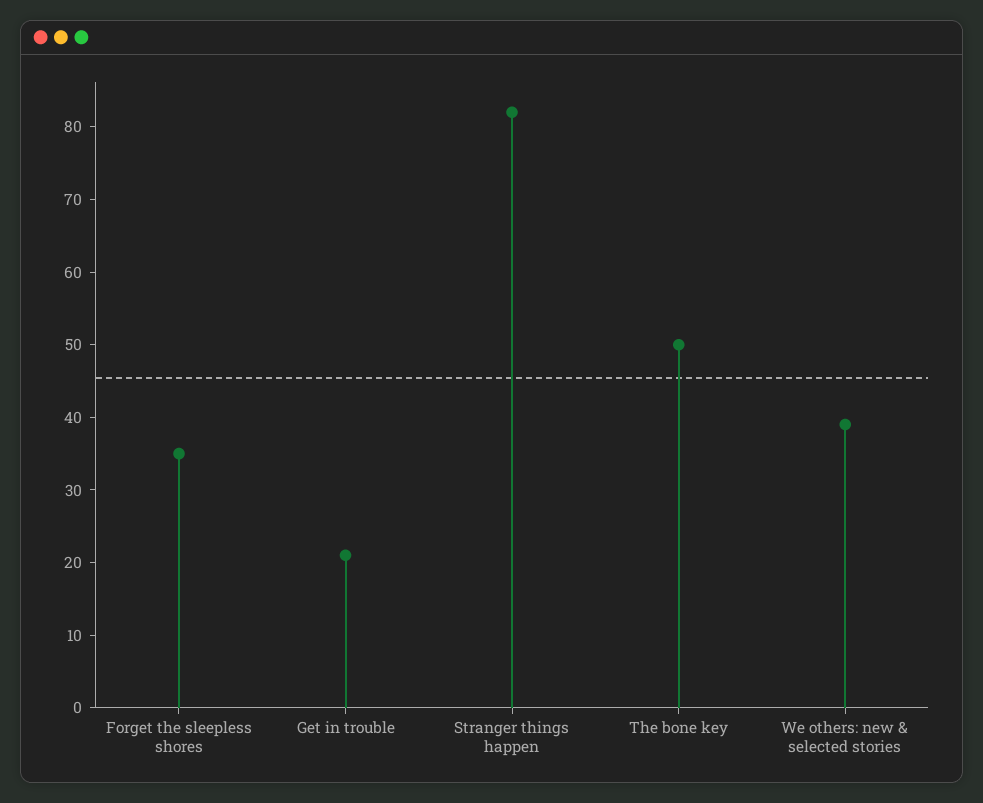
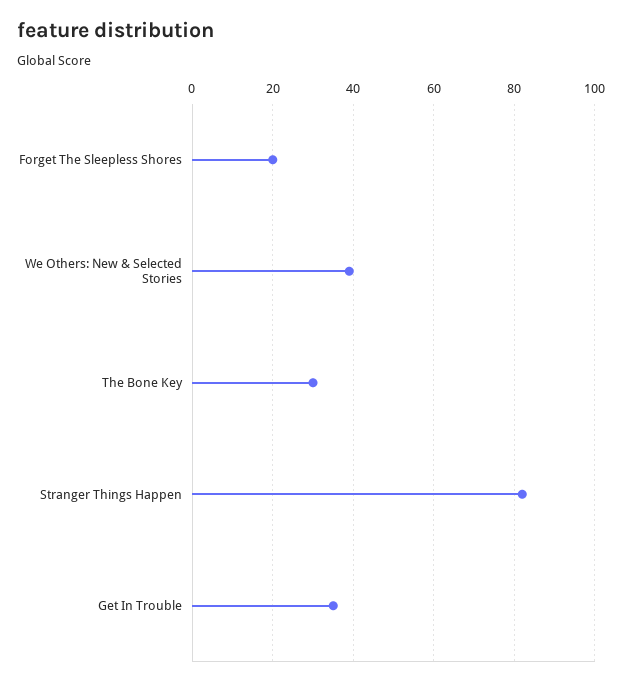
Forget the sleepless shores: 35 -> 20
Get in trouble: 20 -> 35
The bone key: 50 -> 30

